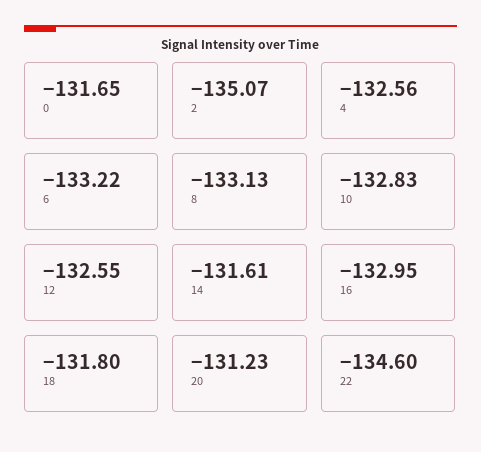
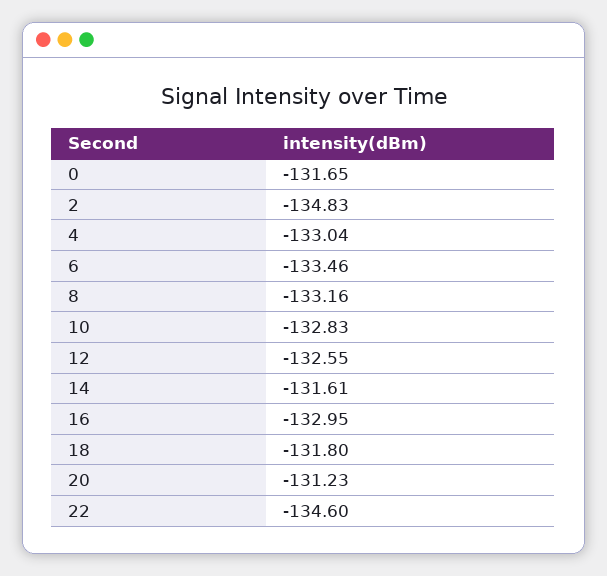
2: -135.07 -> -134.83
4: -132.56 -> -133.04
6: -133.22 -> -133.46
8: -133.13 -> -133.16

